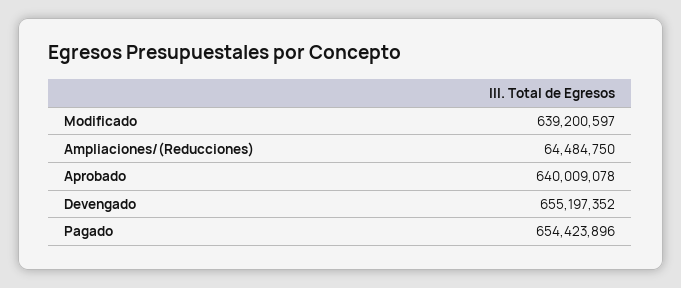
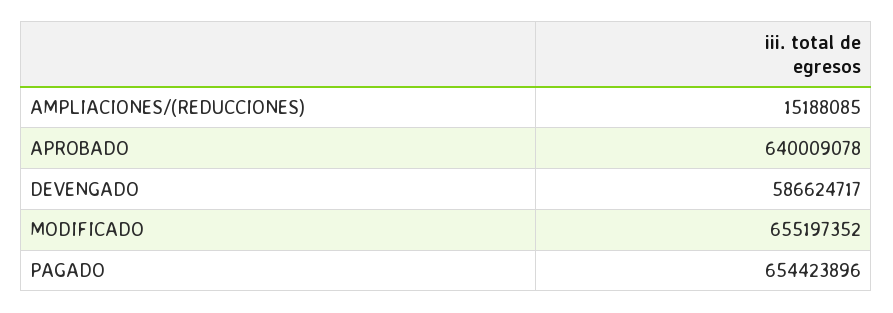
Modificado: 639200597 -> 655197352
Ampliaciones/(Reducciones): 64484750 -> 15188085
Devengado: 655197352 -> 586624717

